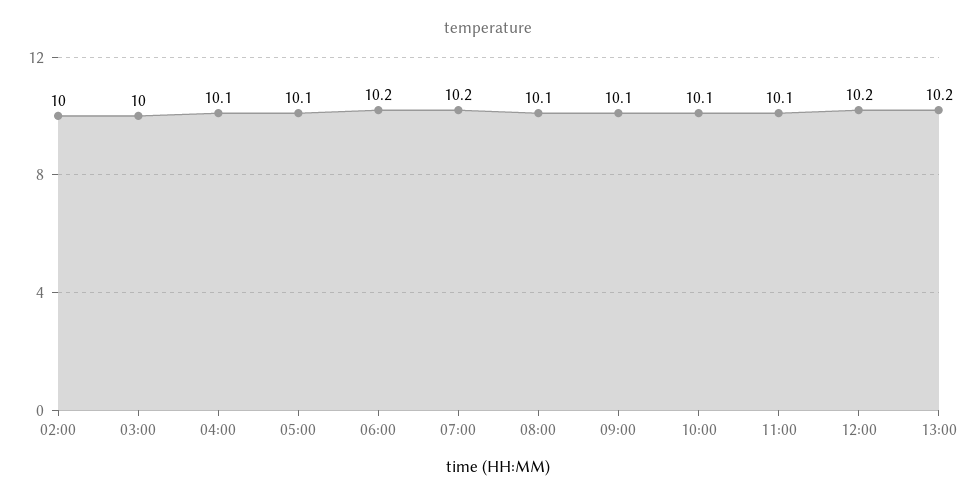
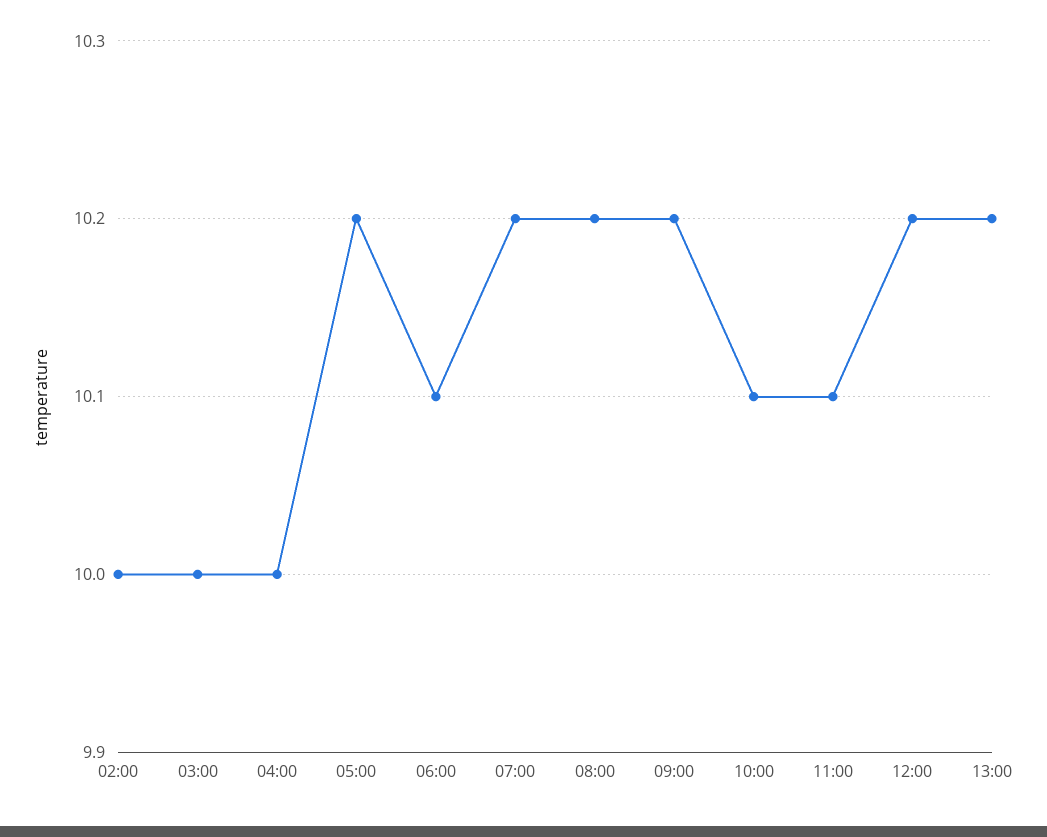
04:00: 10.1 -> 10
05:00: 10.1 -> 10.2
06:00: 10.2 -> 10.1
08:00: 10.1 -> 10.2
09:00: 10.1 -> 10.2

